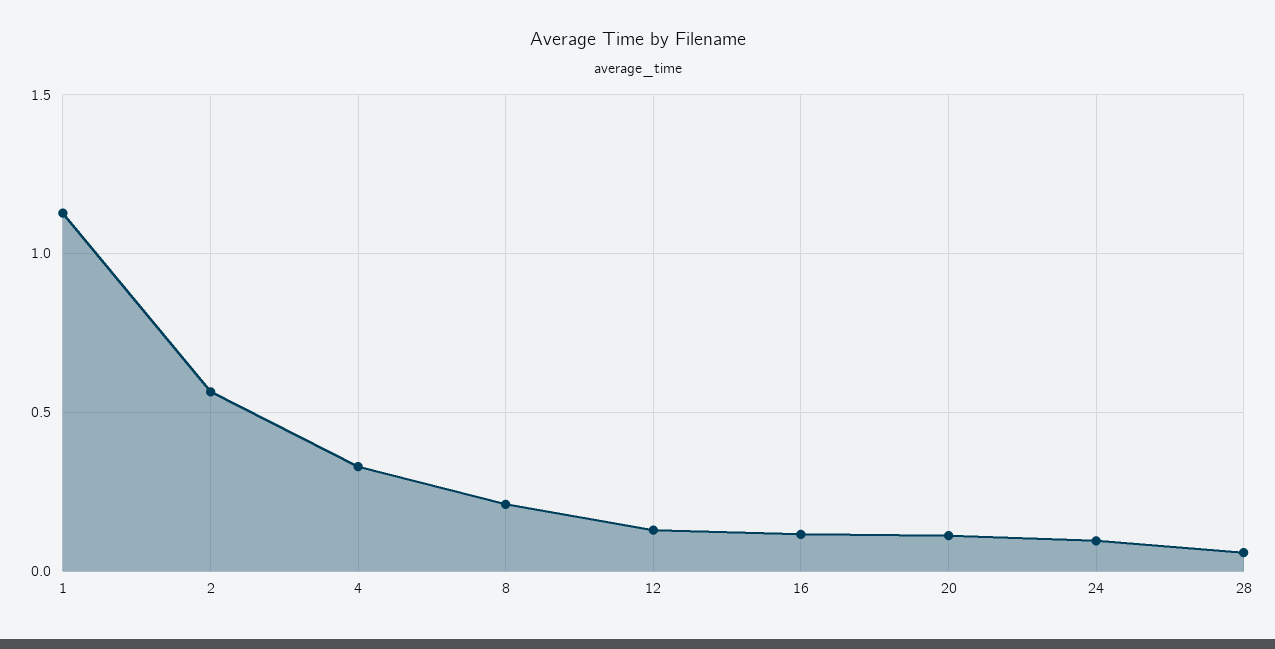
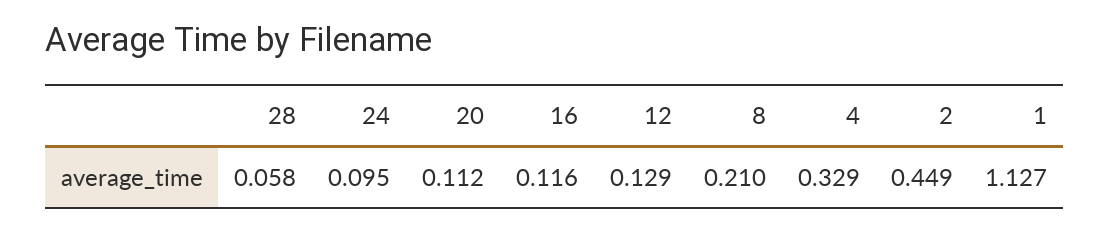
2: 0.55 -> 0.449

